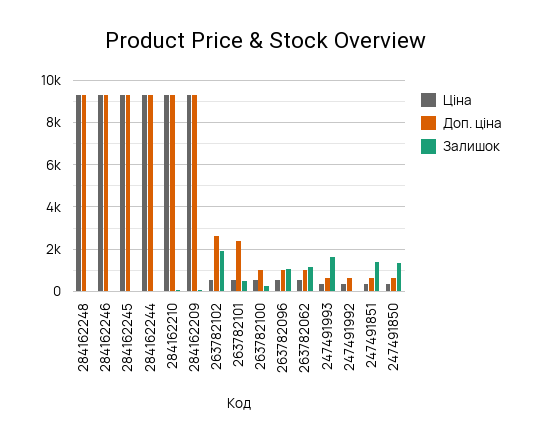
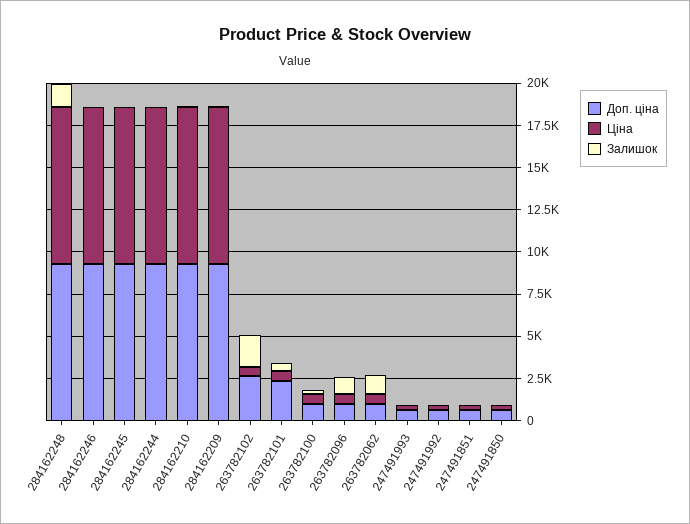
Залишок, 284162248: 0 -> 1500
Залишок, 247491993: 1500 -> 0
Залишок, 247491851: 1500 -> 0
Залишок, 247491850: 1500 -> 0

